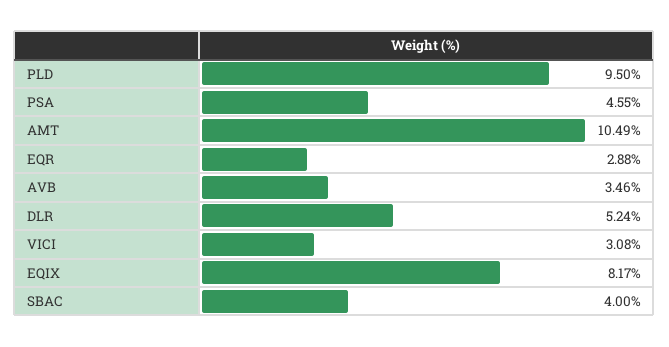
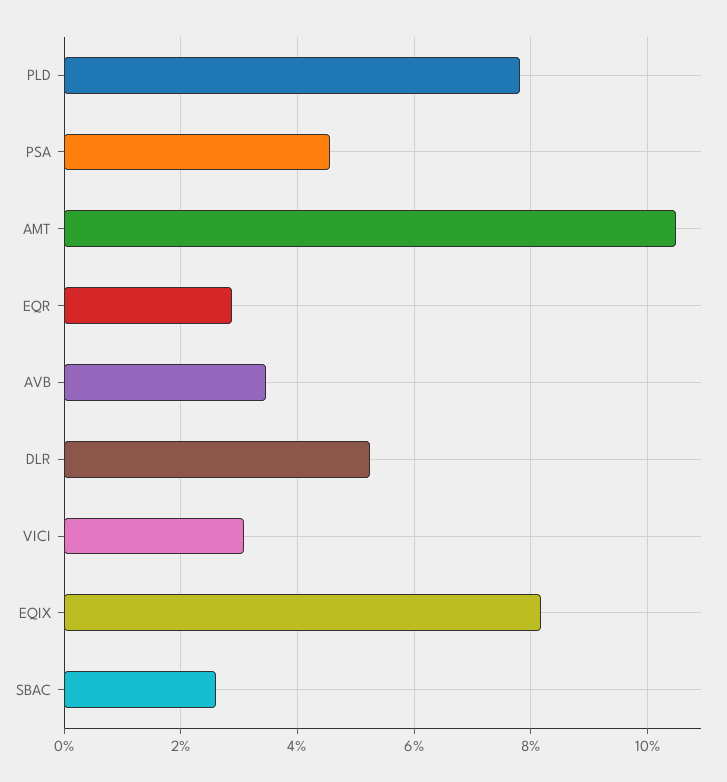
PLD: 9.5 -> 7.8
SBAC: 4 -> 2.6

